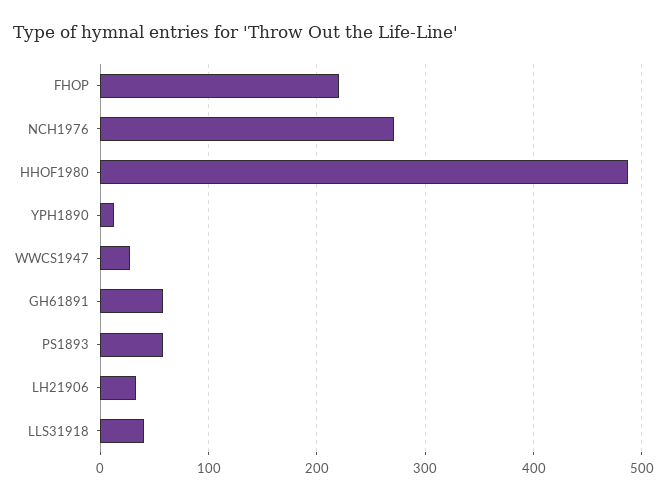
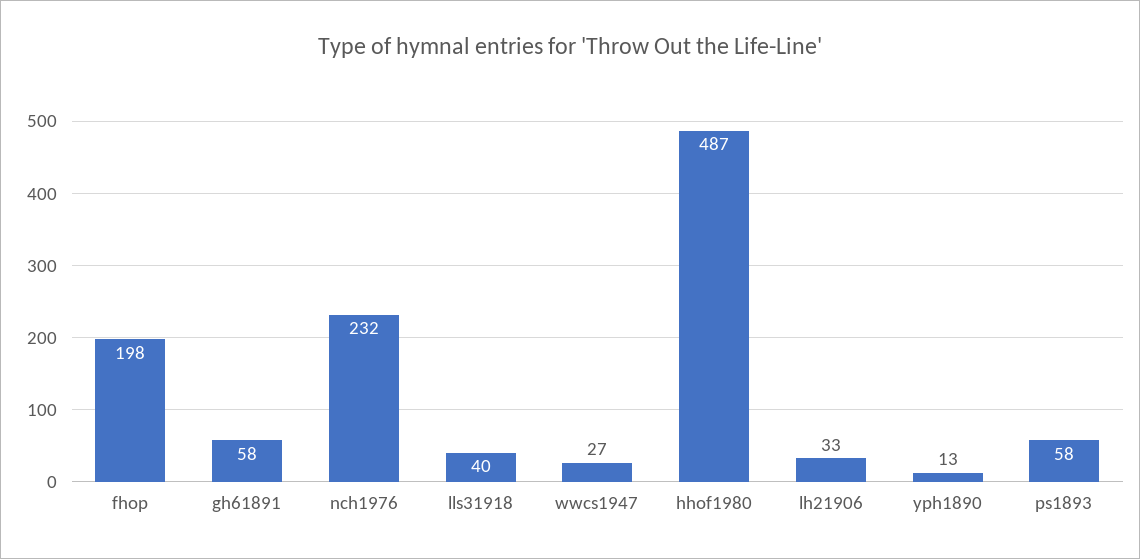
FHOP: 220 -> 198
NCH1976: 270 -> 232

